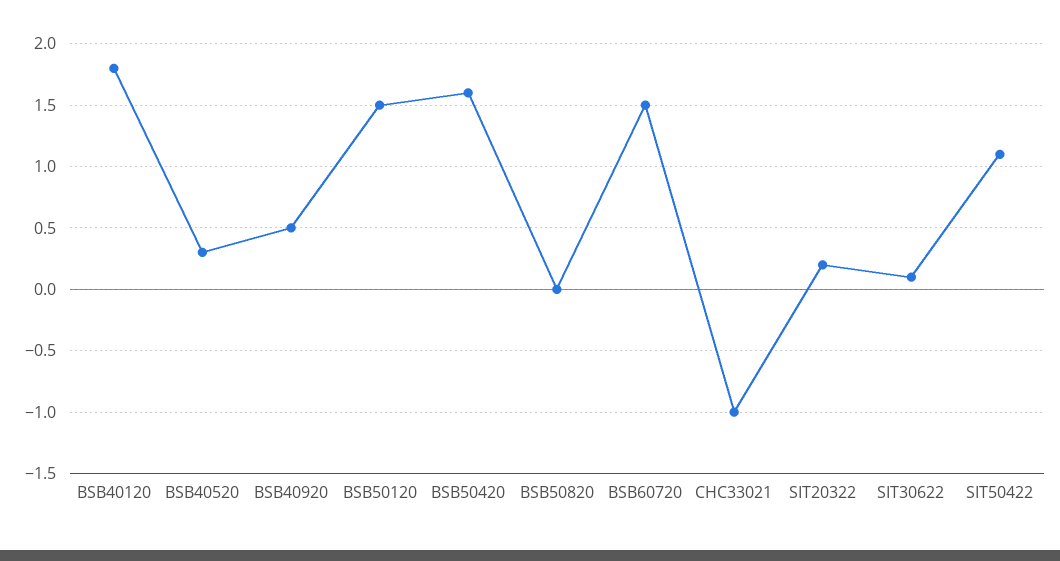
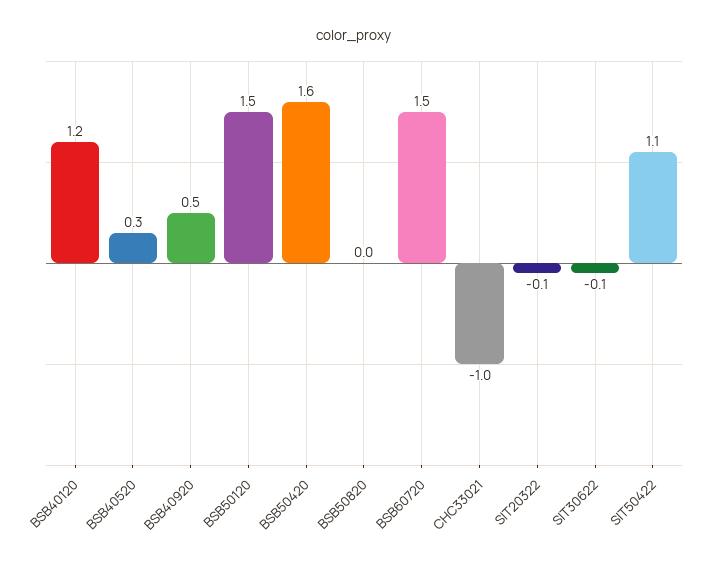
BSB40120: 1.8 -> 1.2
SIT20322: 0.2 -> -0.1
SIT30622: 0.1 -> -0.1

